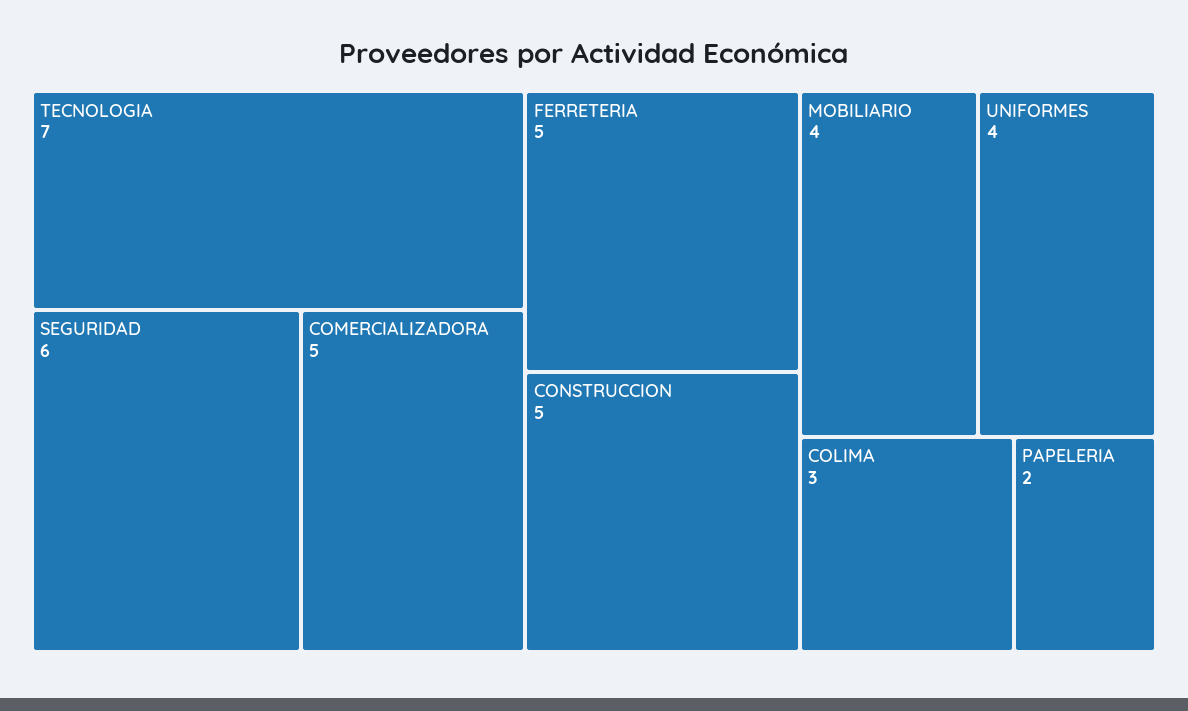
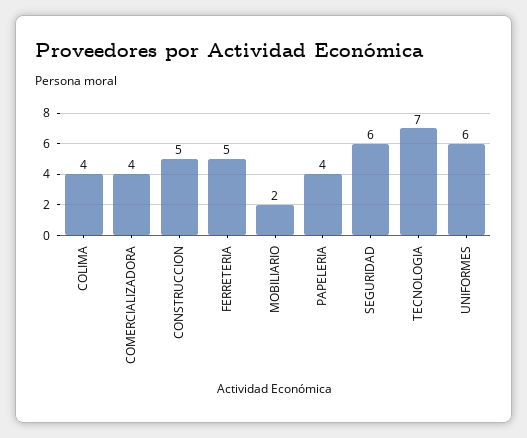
COMERCIALIZADORA: 5 -> 4
MOBILIARIO: 4 -> 2
UNIFORMES: 4 -> 6
COLIMA: 3 -> 4
PAPELERIA: 2 -> 4

